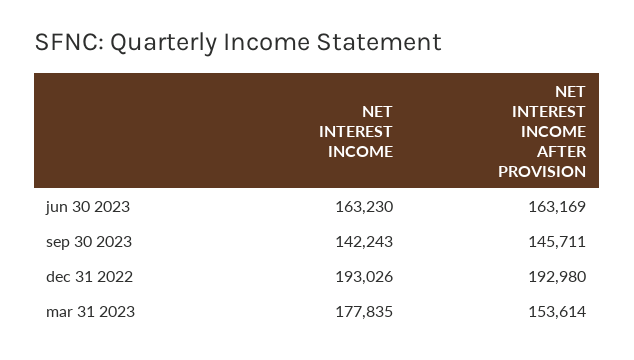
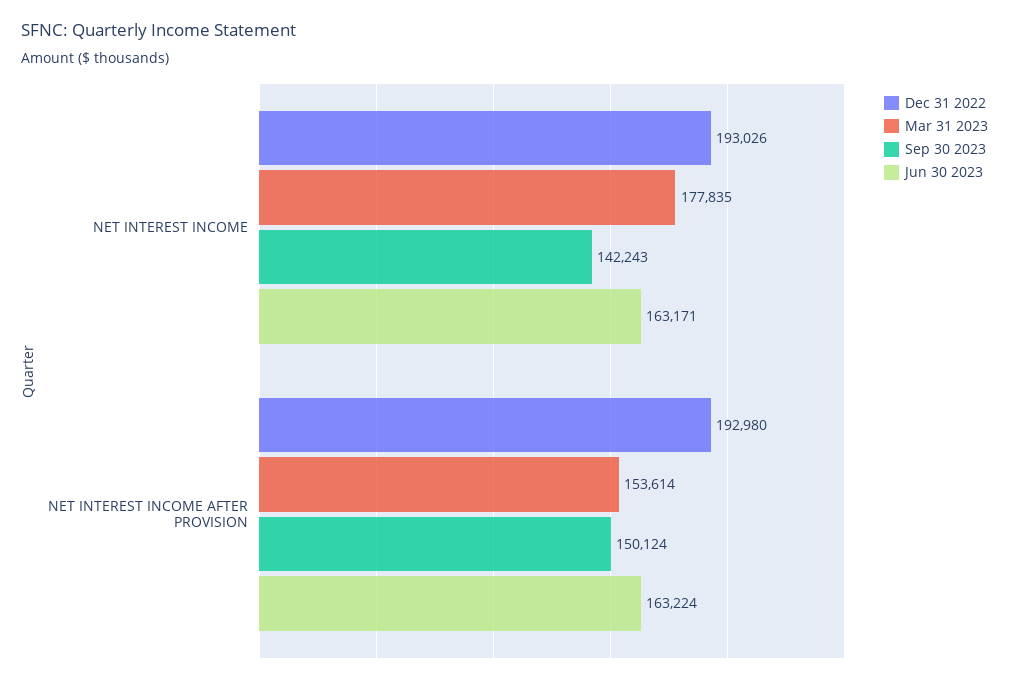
jun 30 2023, NET INTEREST INCOME: 163230 -> 163171
jun 30 2023, NET INTEREST INCOME AFTER PROVISION: 163169 -> 163224
sep 30 2023, NET INTEREST INCOME AFTER PROVISION: 145711 -> 150124

